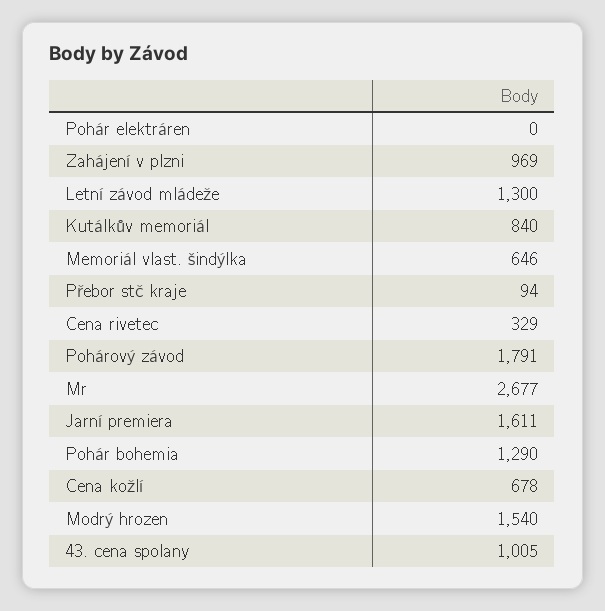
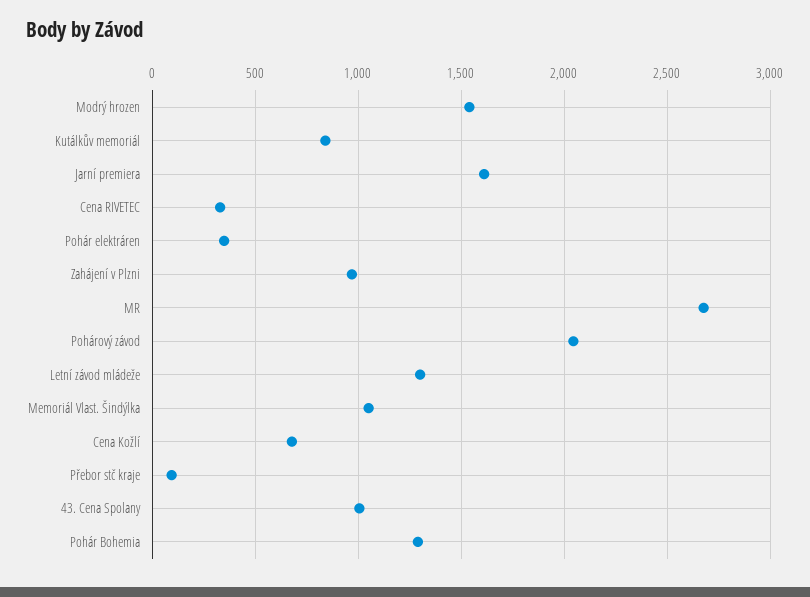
Pohár elektráren: 0 -> 350
Memoriál vlast. šindýlka: 646 -> 1050
Pohárový závod: 1791 -> 2050

